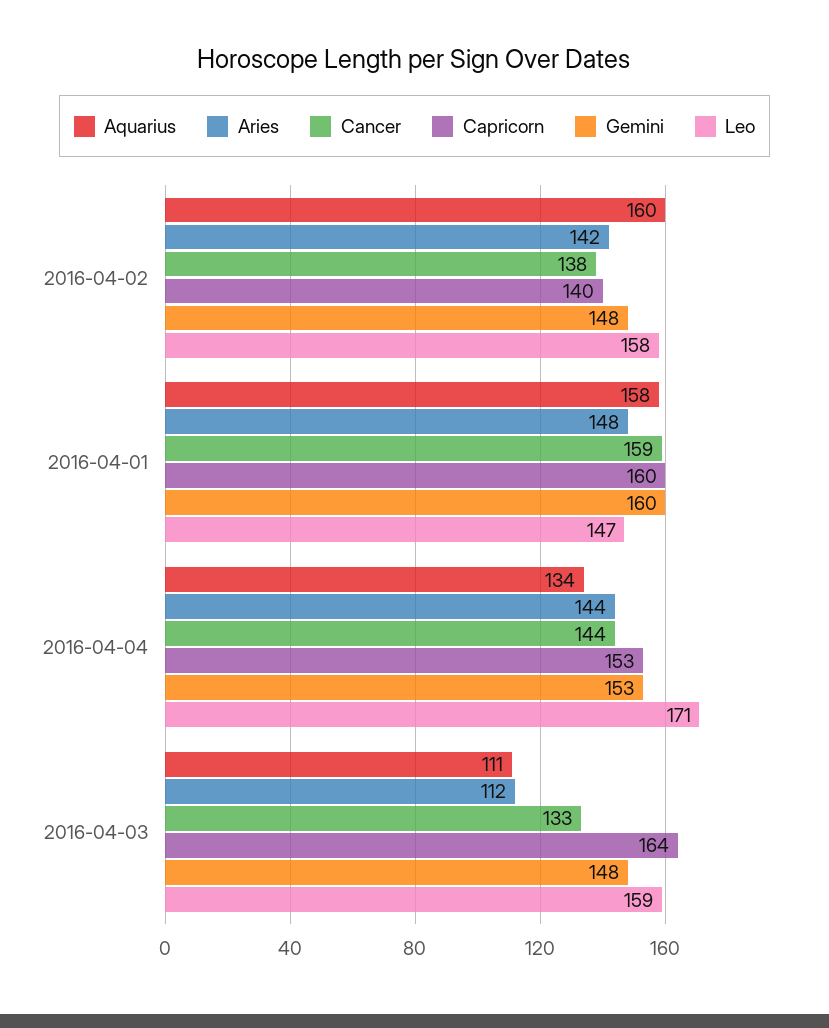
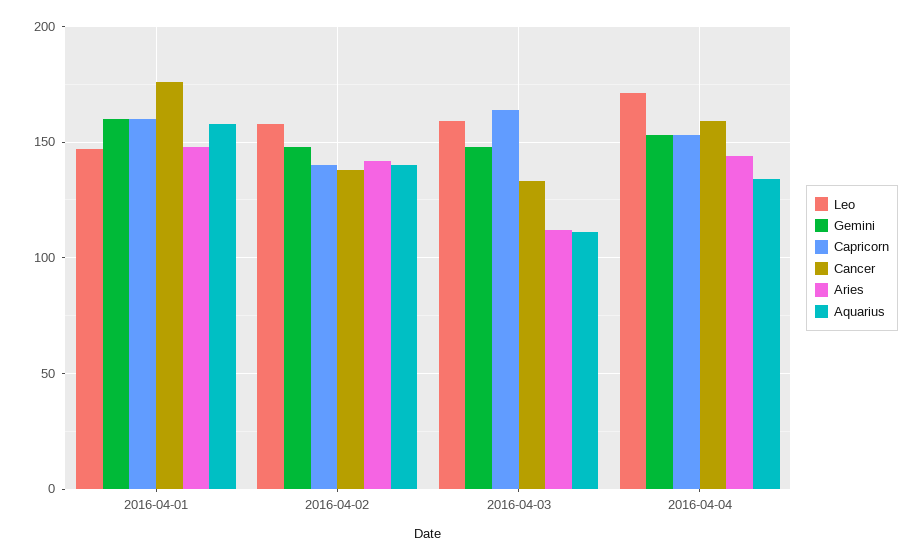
Aquarius, 2016-04-02: 160 -> 140
Cancer, 2016-04-01: 159 -> 175
Cancer, 2016-04-04: 144 -> 160

